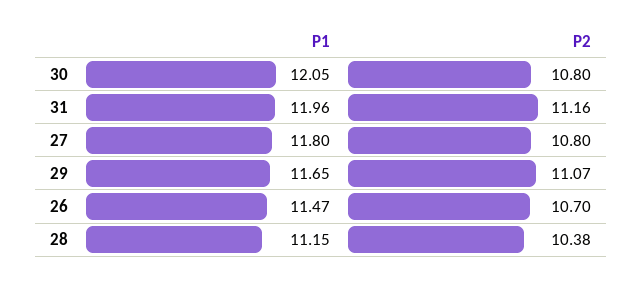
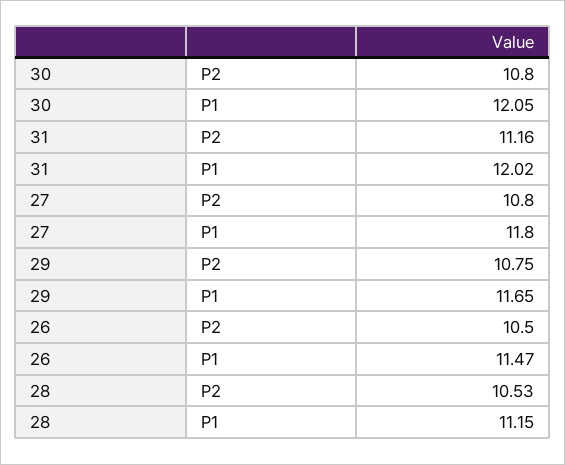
P1, 31: 11.96 -> 12.02
P2, 29: 11.07 -> 10.75
P2, 26: 10.7 -> 10.5
P2, 28: 10.38 -> 10.53

